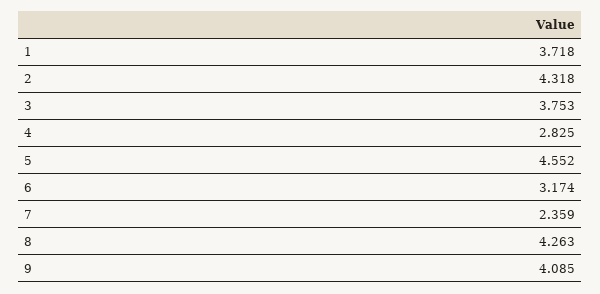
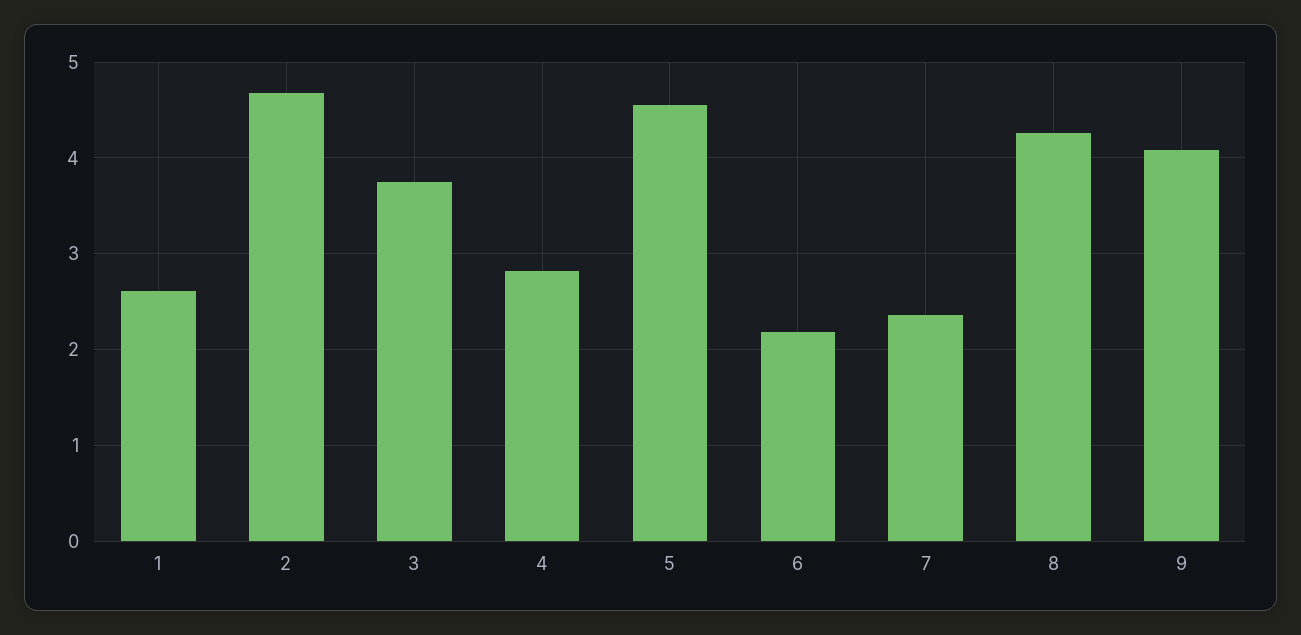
1: 3.718 -> 2.6
2: 4.318 -> 4.7
6: 3.174 -> 2.2

